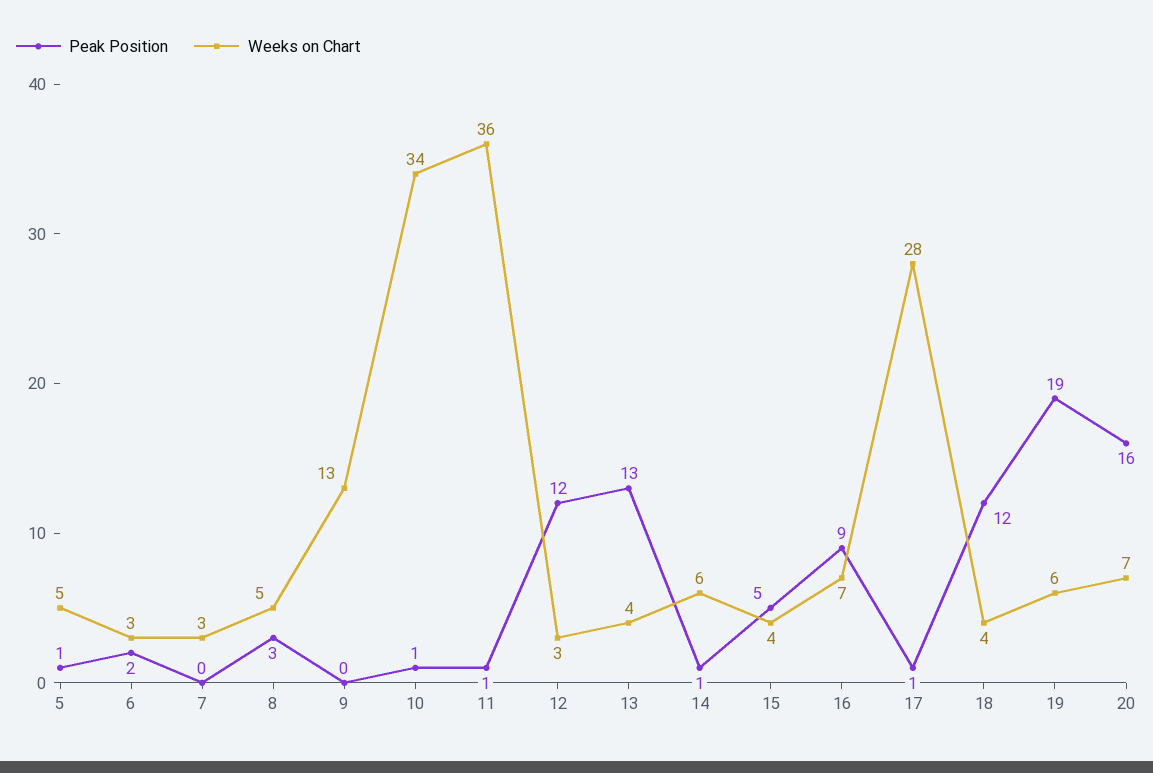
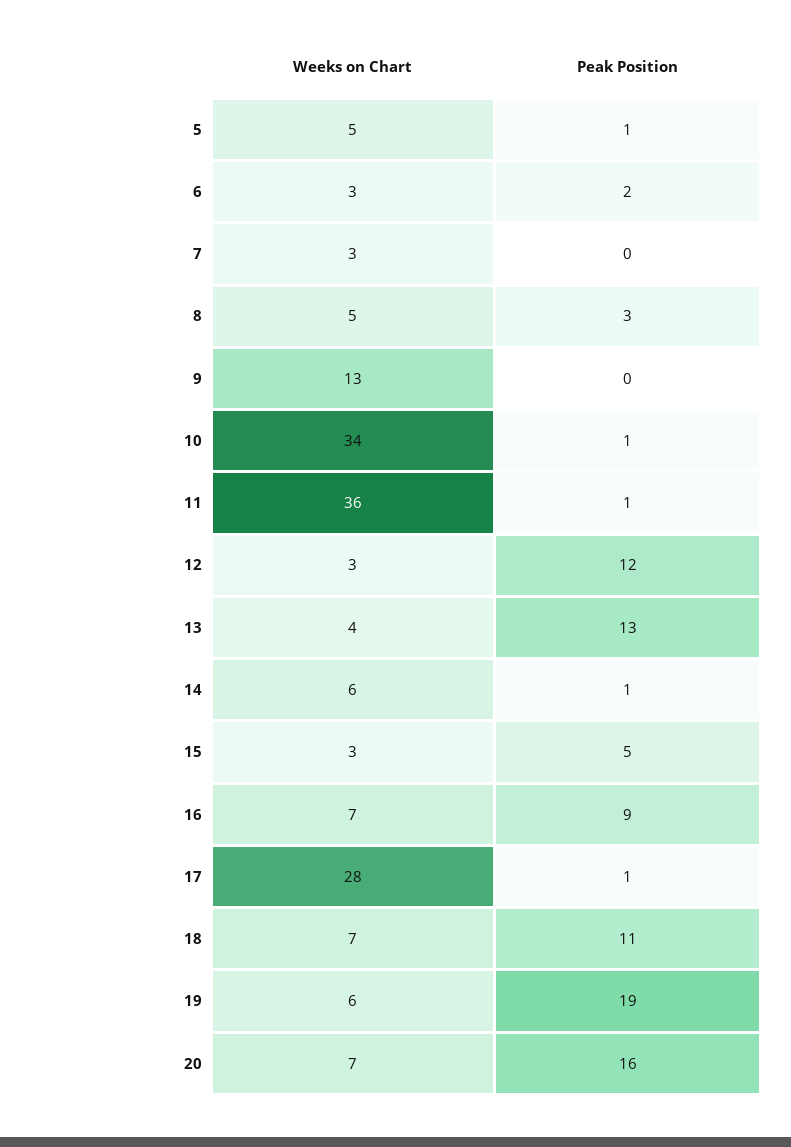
Weeks on Chart, 15: 4 -> 3
Peak Position, 18: 12 -> 11
Weeks on Chart, 18: 4 -> 7

